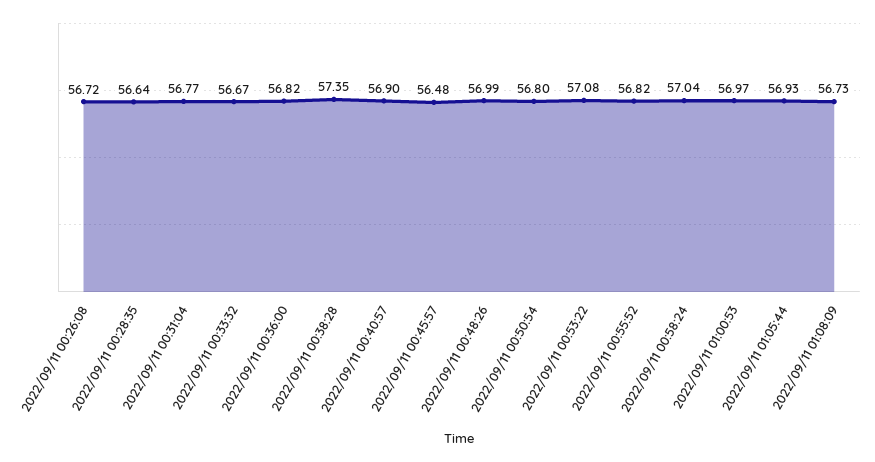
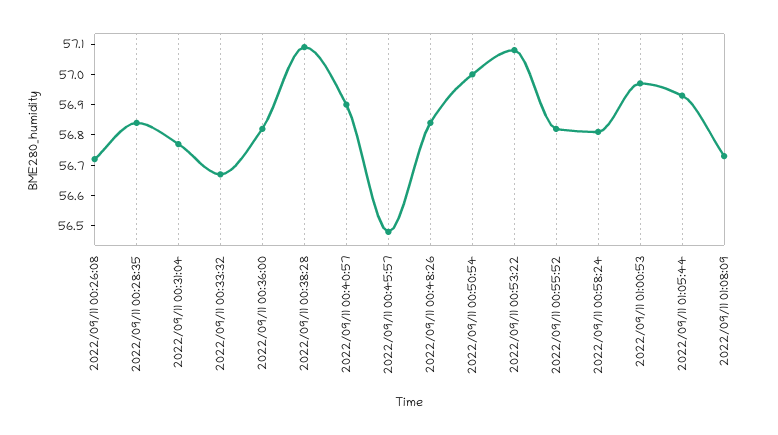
2022/09/11 00:28:35: 56.64 -> 56.85
2022/09/11 00:38:28: 57.35 -> 57.1
2022/09/11 00:48:26: 56.99 -> 56.85
2022/09/11 00:50:54: 56.8 -> 57
2022/09/11 00:58:24: 57.04 -> 56.8

